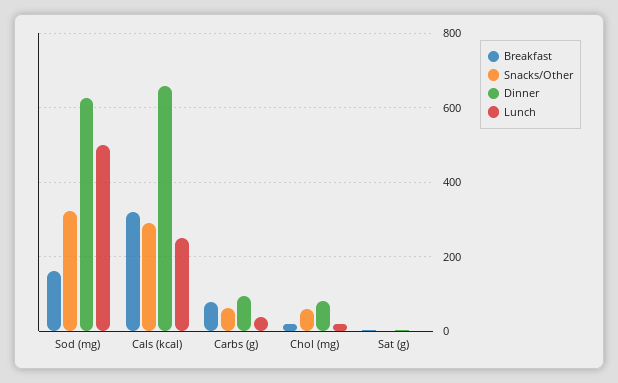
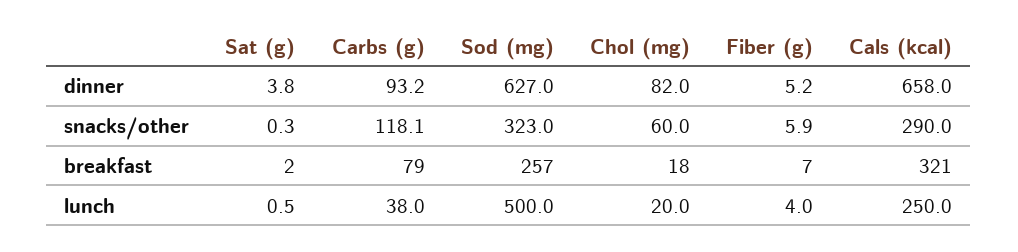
Breakfast, Sod (mg): 160 -> 257
Snacks/Other, Carbs (g): 60 -> 118.1
Dinner, Fiber (g): none -> 5.2
Snacks/Other, Fiber (g): none -> 5.9
Breakfast, Fiber (g): none -> 7
Lunch, Fiber (g): none -> 4

